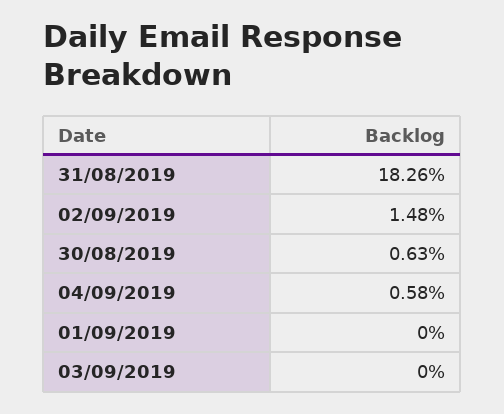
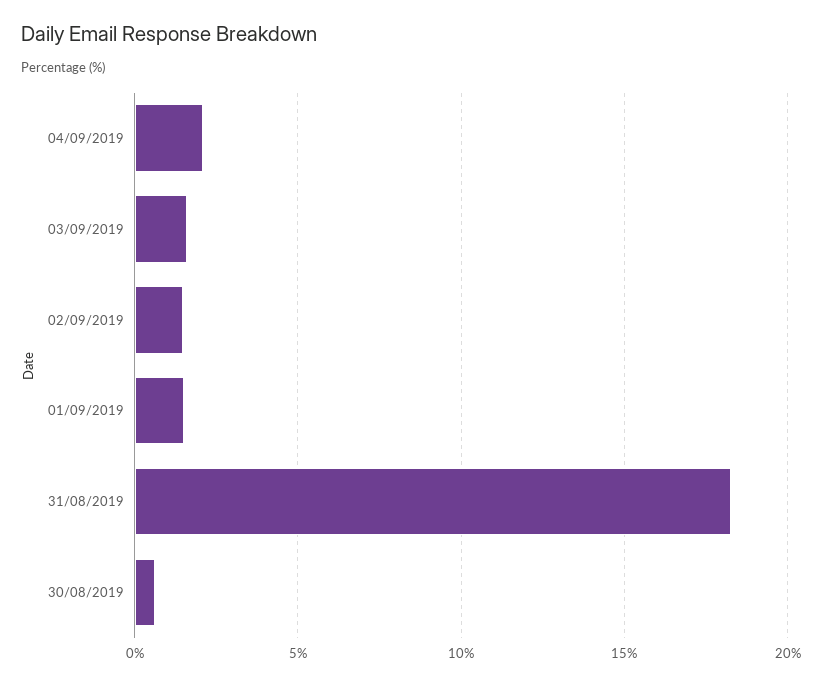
04/09/2019: 0.58 -> 2
01/09/2019: 0 -> 1.5
03/09/2019: 0 -> 1.5

